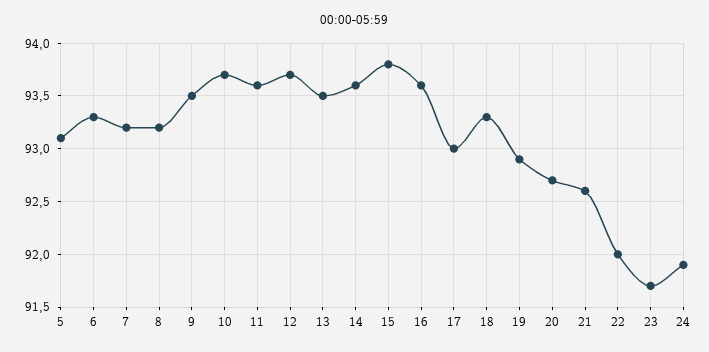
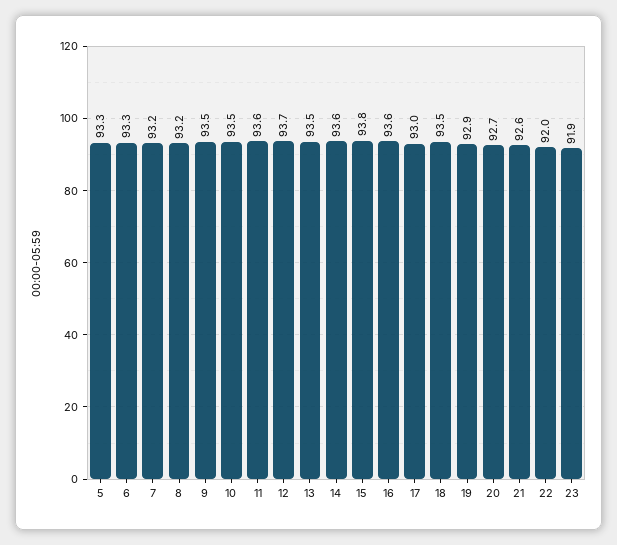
5: 93.1 -> 93.3
10: 93.7 -> 93.5
18: 93.3 -> 93.5
23: 91.7 -> 91.9
24: 91.9 -> none

